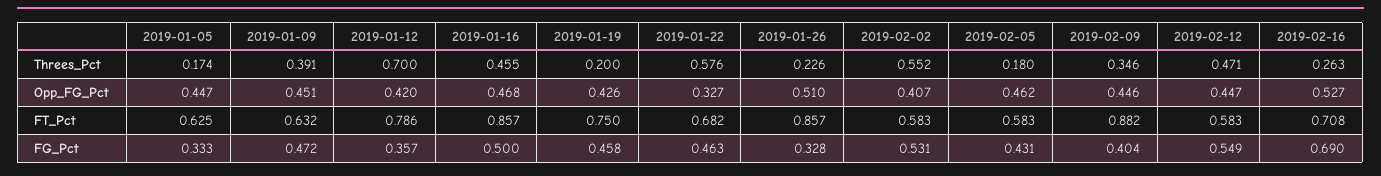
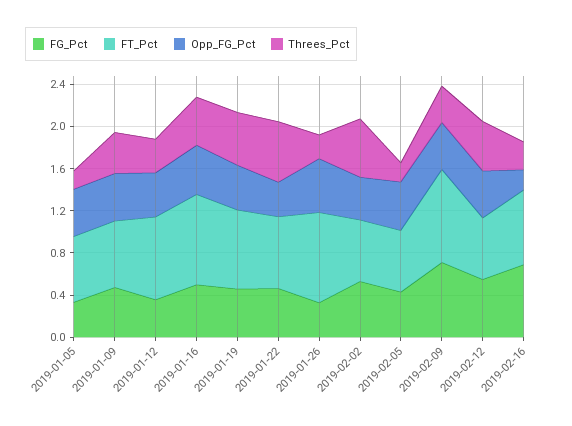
Threes_Pct, 2019-01-12: 0.7 -> 0.3
Threes_Pct, 2019-01-19: 0.2 -> 0.5
Opp_FG_Pct, 2019-02-16: 0.527 -> 0.2
FG_Pct, 2019-02-09: 0.404 -> 0.7

